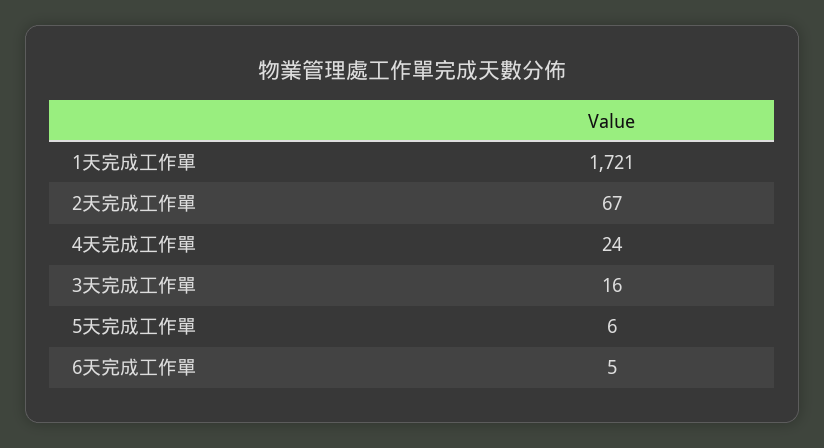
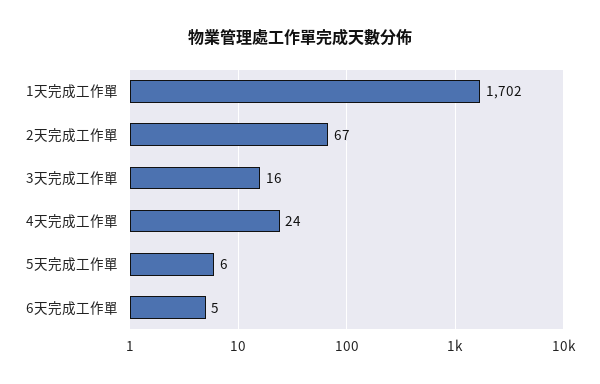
1天完成工作單: 1721 -> 1702

